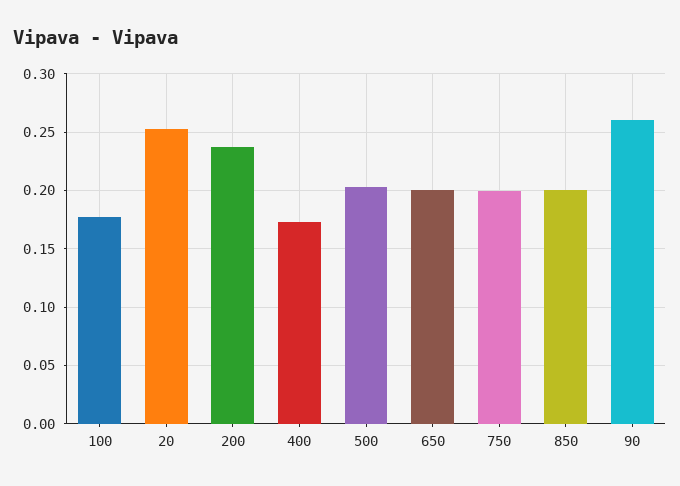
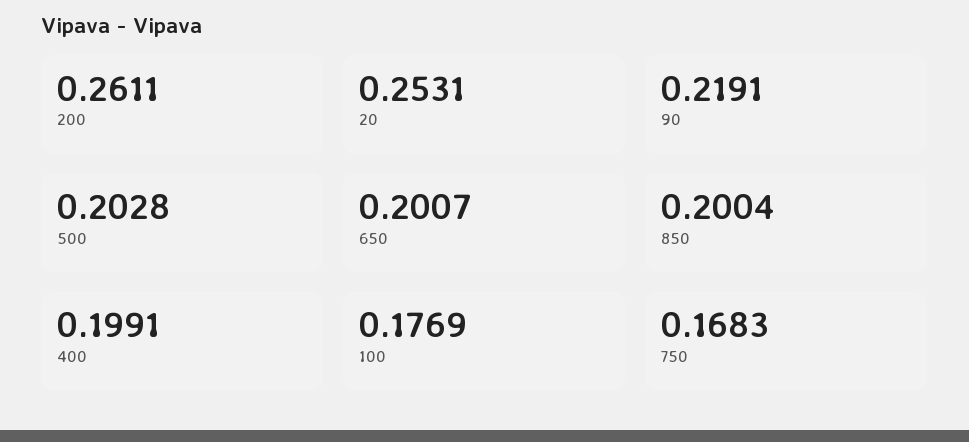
200: 0.24 -> 0.2611
400: 0.17 -> 0.1991
750: 0.2 -> 0.1683
90: 0.26 -> 0.2191

